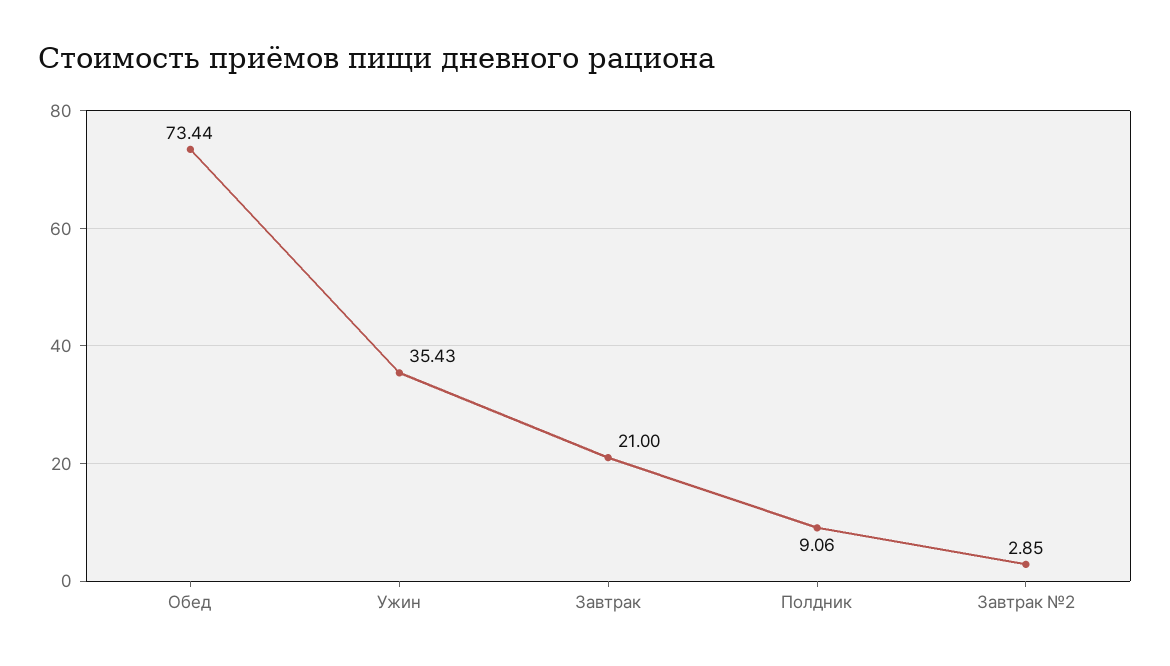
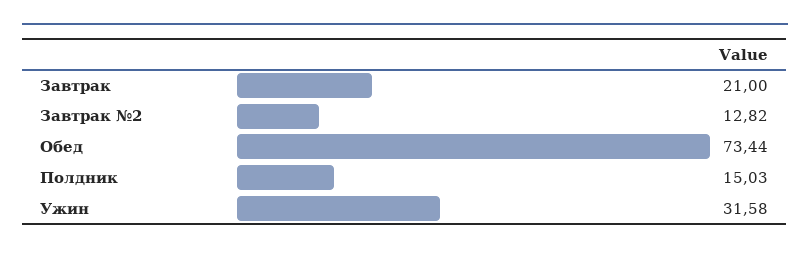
Ужин: 35.43 -> 31.58
Полдник: 9.06 -> 15.03
Завтрак №2: 2.85 -> 12.82

